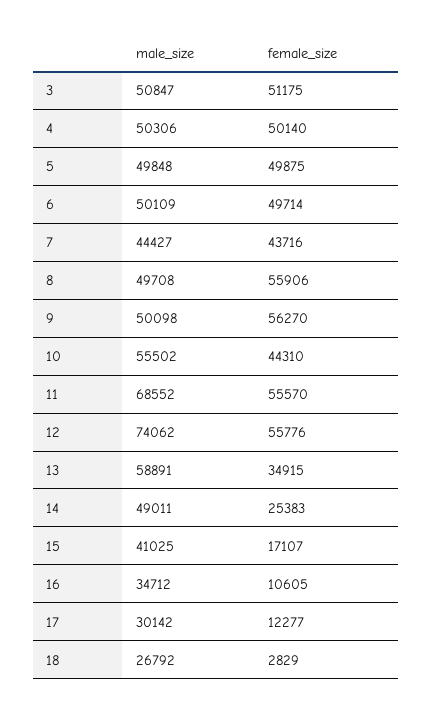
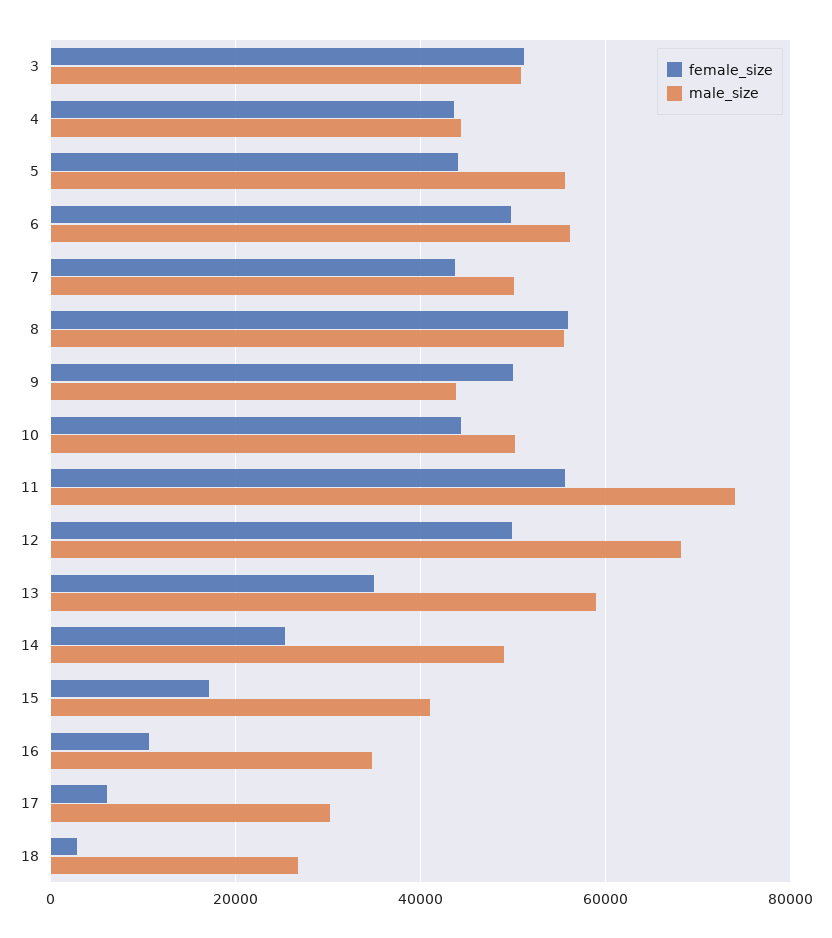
male_size, 4: 50306 -> 44000
female_size, 4: 50140 -> 44000
male_size, 5: 49848 -> 56000
female_size, 5: 49875 -> 44000
male_size, 6: 50109 -> 56000
male_size, 7: 44427 -> 50000
male_size, 8: 49708 -> 56000
male_size, 9: 50098 -> 44000
female_size, 9: 56270 -> 50000
male_size, 10: 55502 -> 50000
male_size, 11: 68552 -> 74000
male_size, 12: 74062 -> 68000
female_size, 12: 55776 -> 50000
female_size, 17: 12277 -> 6000

